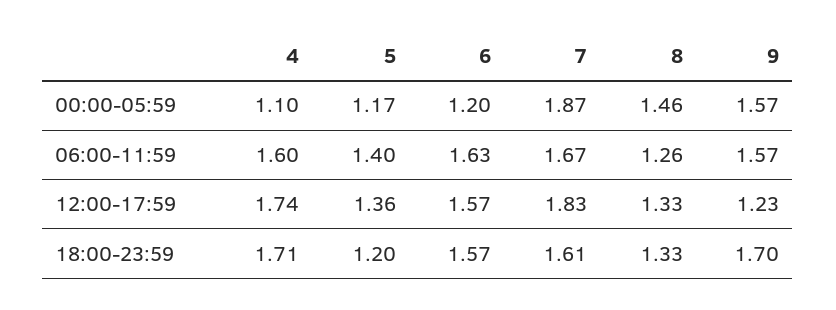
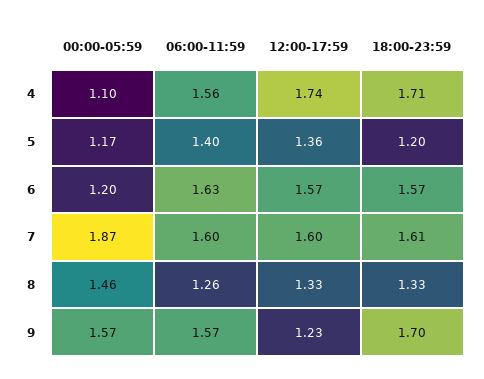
4, 06:00-11:59: 1.6 -> 1.56
7, 06:00-11:59: 1.67 -> 1.6
7, 12:00-17:59: 1.83 -> 1.6

